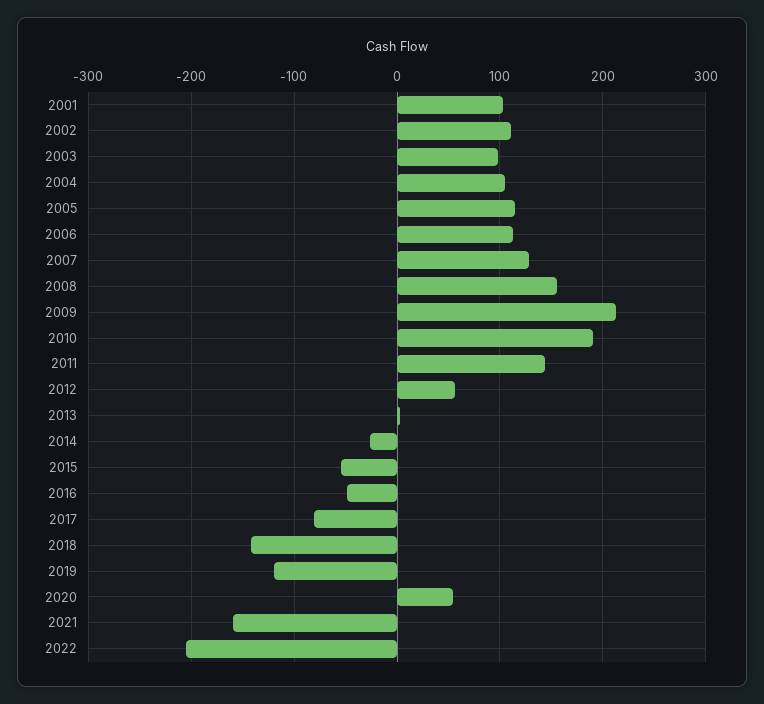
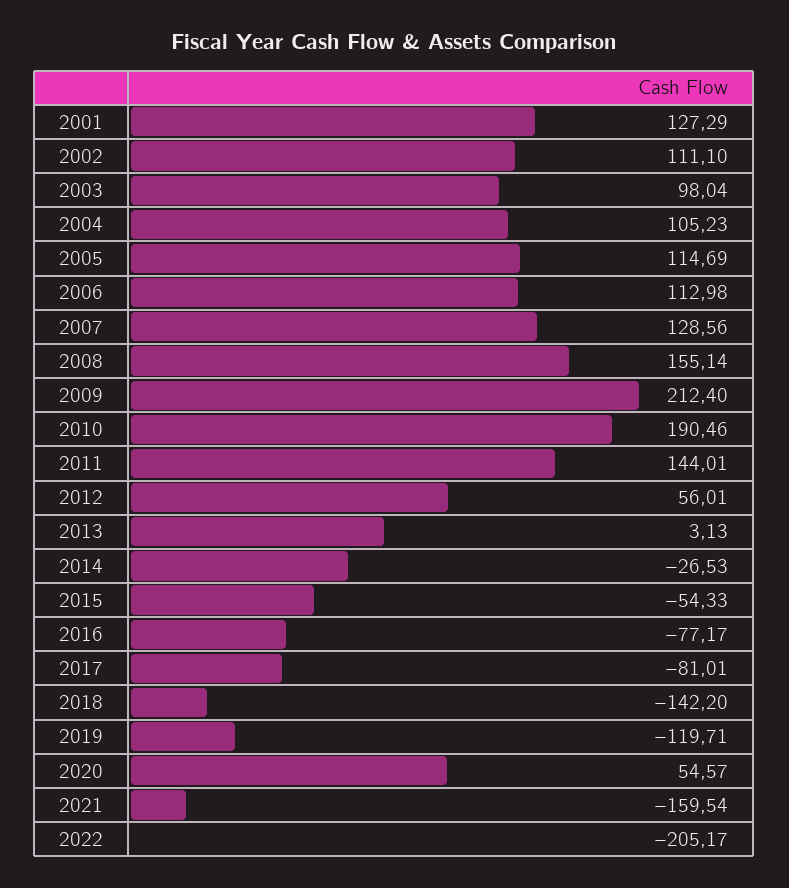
2001: 100 -> 127.29
2016: -50 -> -77.17

